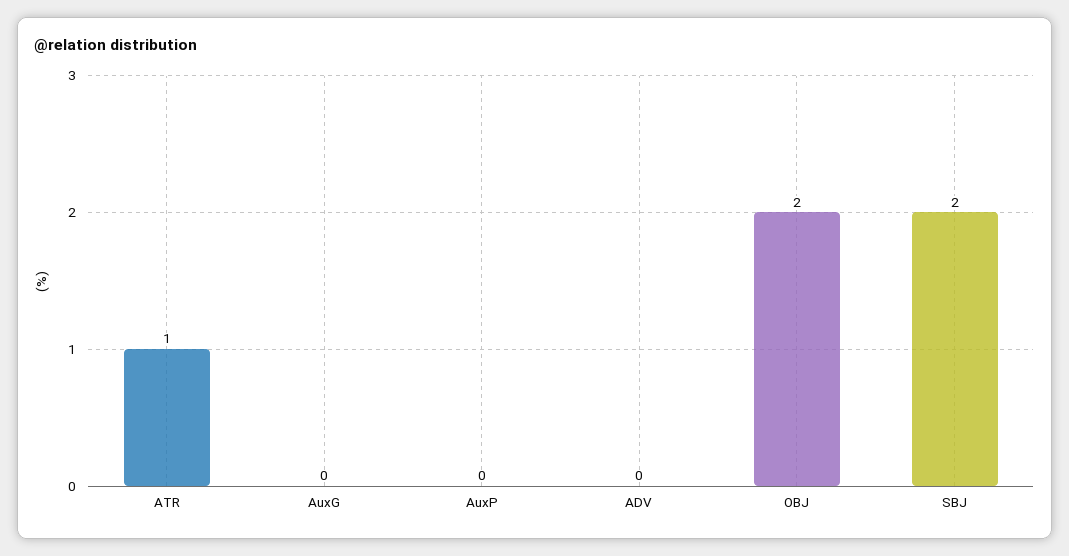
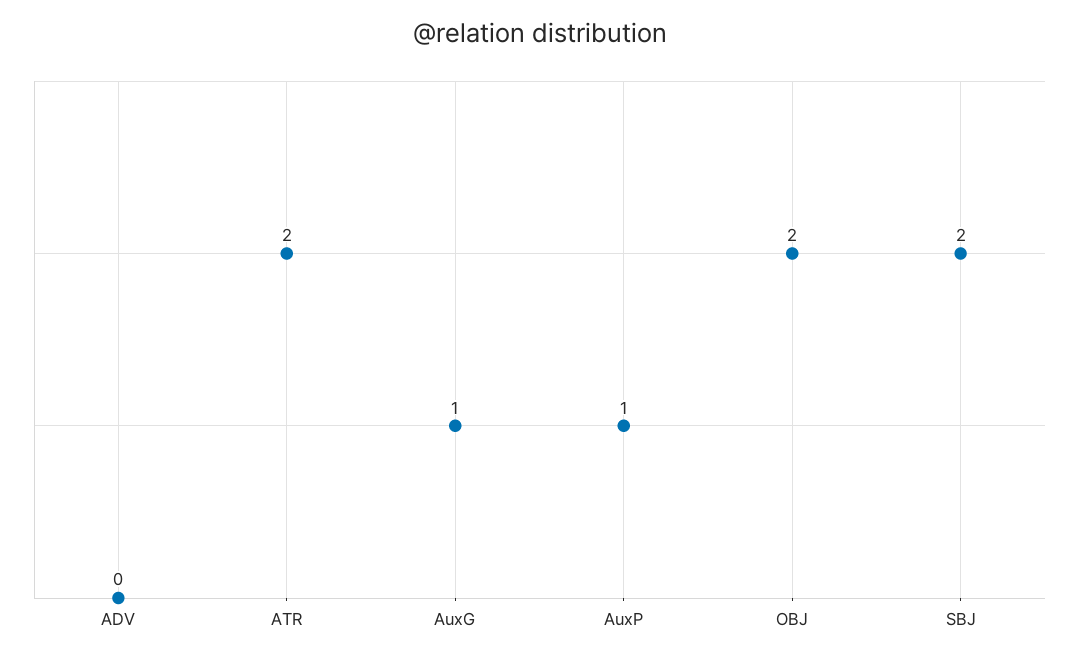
ATR: 1 -> 2
AuxG: 0 -> 1
AuxP: 0 -> 1

